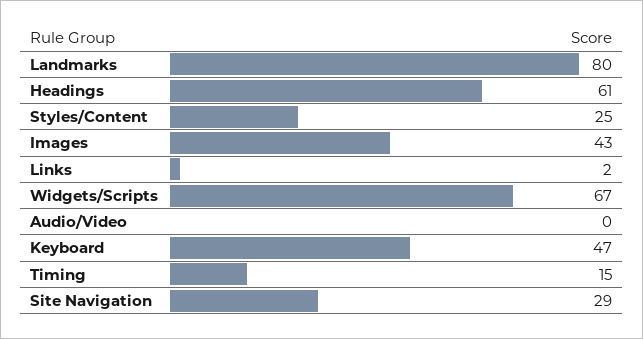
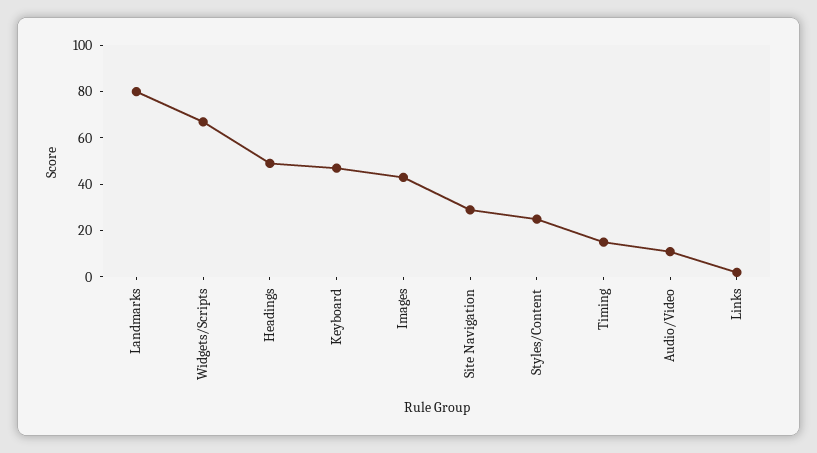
Headings: 61 -> 50
Audio/Video: 0 -> 10

